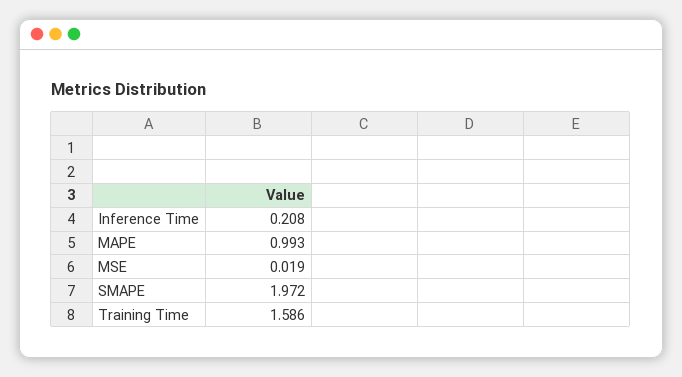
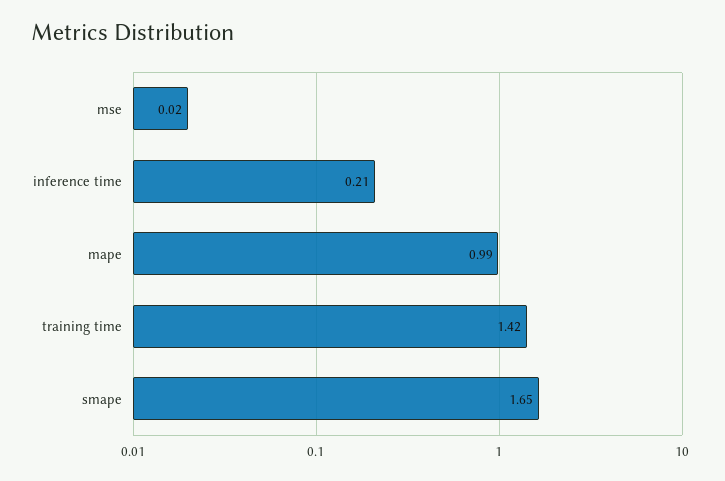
SMAPE: 1.972 -> 1.65
Training Time: 1.586 -> 1.42

